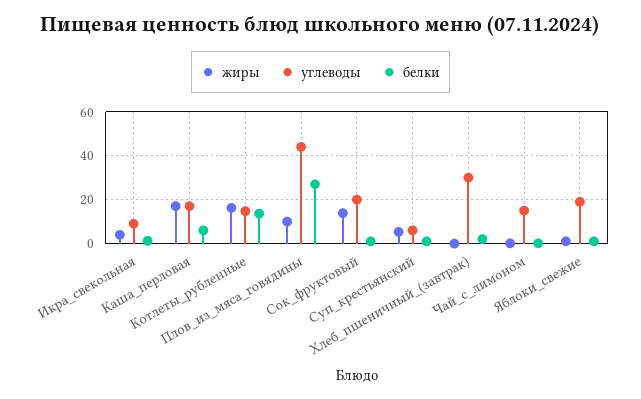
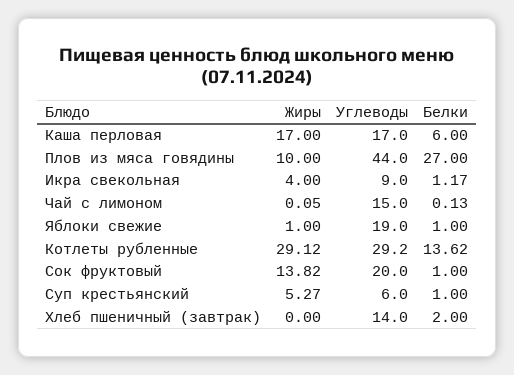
жиры, Котлеты_рубленные: 15 -> 29.12
углеводы, Котлеты_рубленные: 15 -> 29.2
углеводы, Хлеб_пшеничный_(завтрак): 30 -> 14

